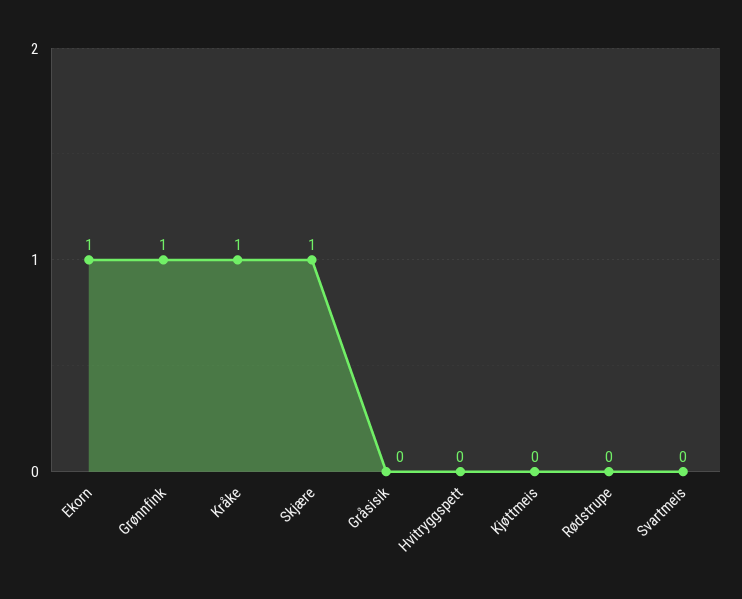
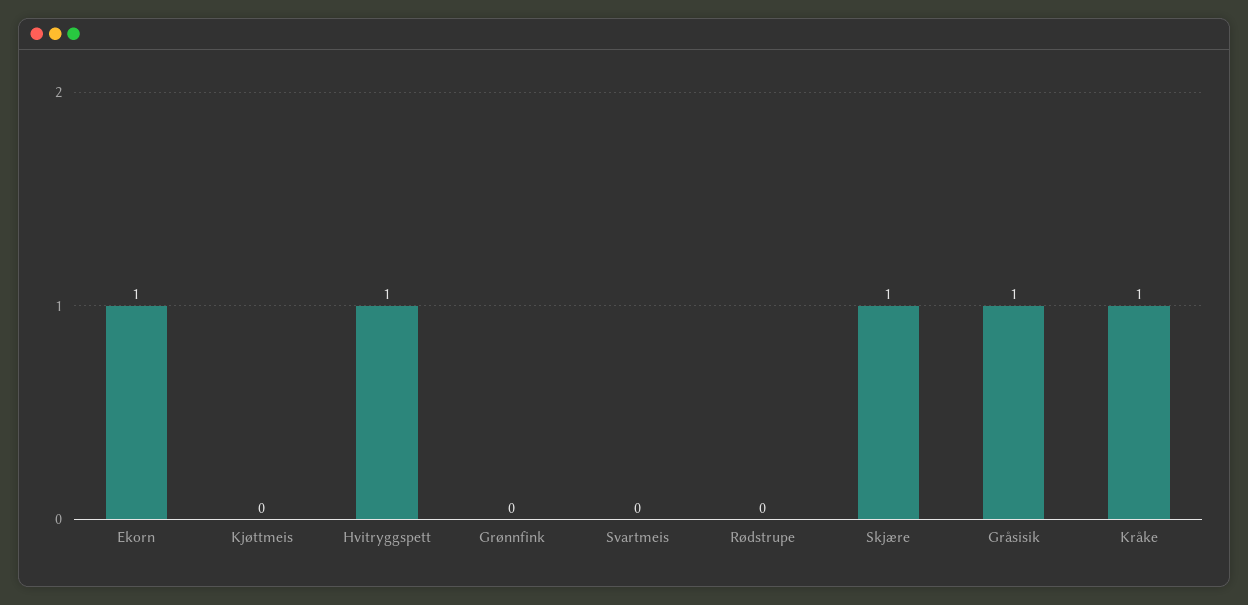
Grønnfink: 1 -> 0
Gråsisik: 0 -> 1
Hvitryggspett: 0 -> 1

